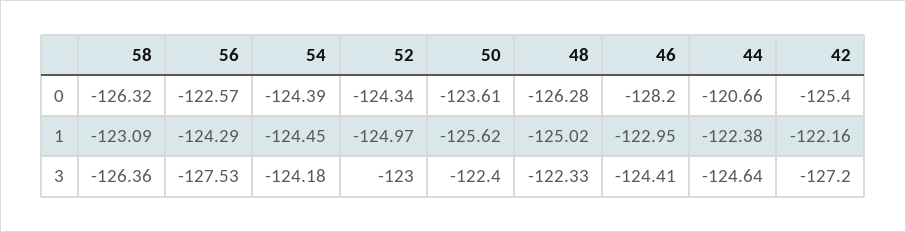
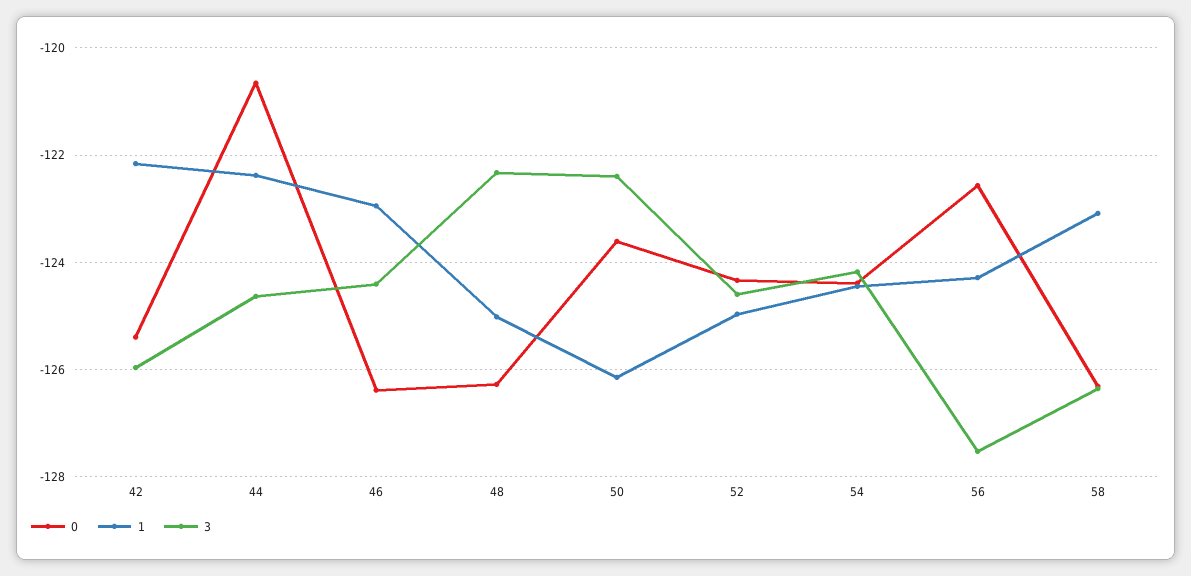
0, 46: -128.2 -> -126.4
1, 50: -125.62 -> -126.2
3, 52: -123 -> -124.6
3, 42: -127.2 -> -126

